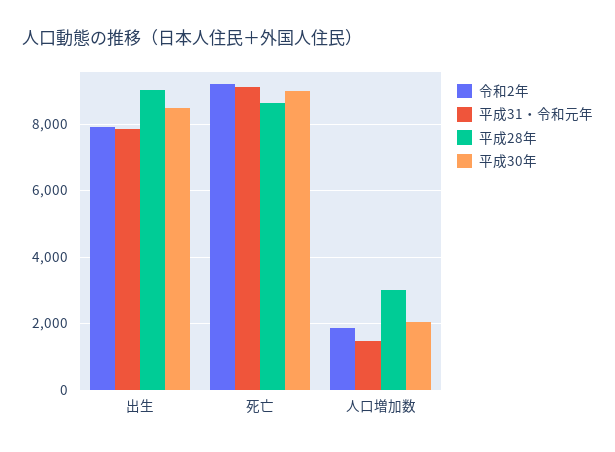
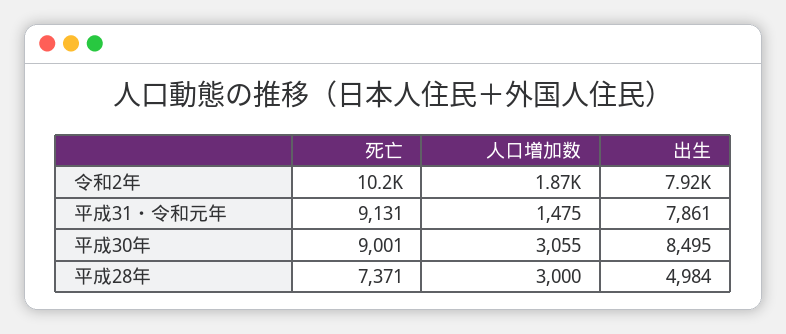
平成28年, 出生: 9000 -> 4984
令和2年, 死亡: 9200 -> 10200
平成28年, 死亡: 8600 -> 7371
平成30年, 人口増加数: 2000 -> 3055

